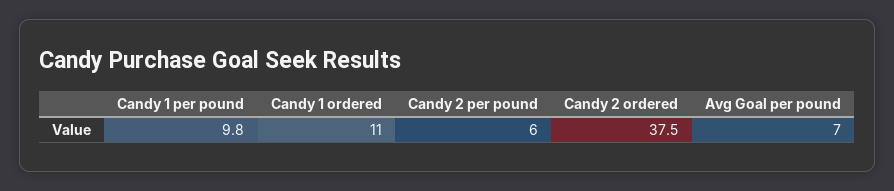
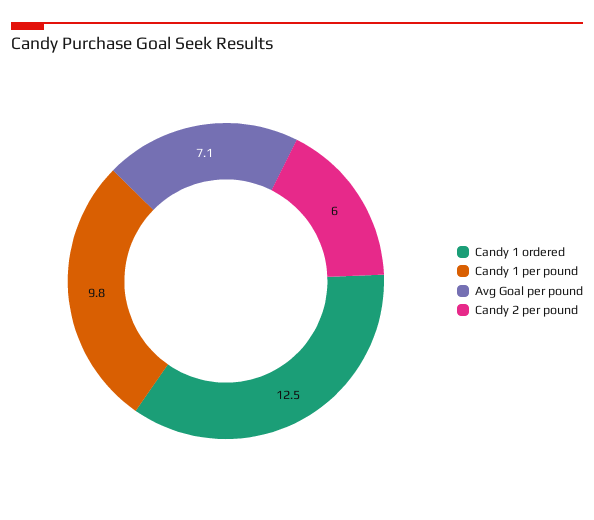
Candy 1 ordered: 11 -> 12.5
Candy 2 ordered: 37.5 -> none
Avg Goal per pound: 7 -> 7.1

